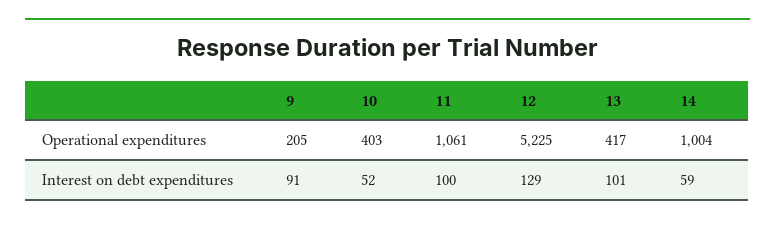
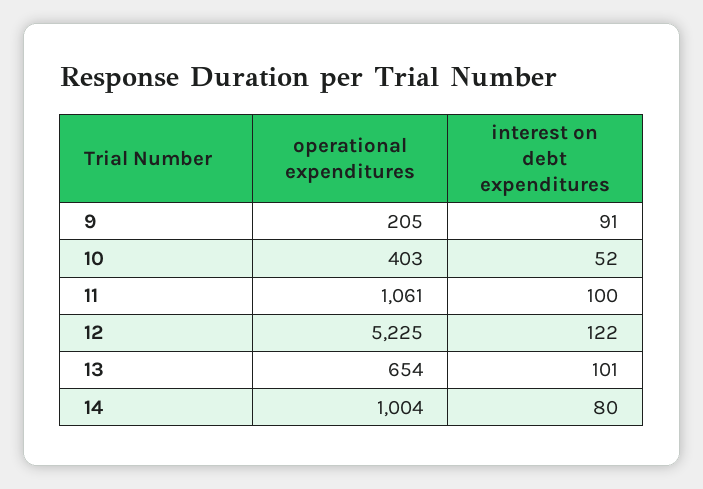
13, Operational expenditures: 417 -> 654
12, Interest on debt expenditures: 129 -> 122
14, Interest on debt expenditures: 59 -> 80

